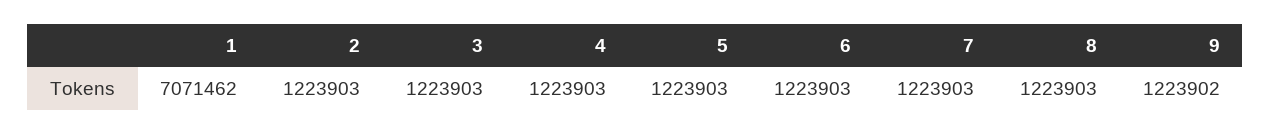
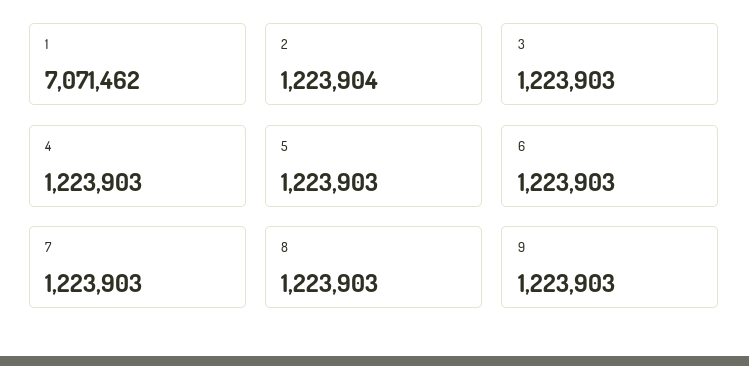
2: 1223903 -> 1223904
9: 1223902 -> 1223903

